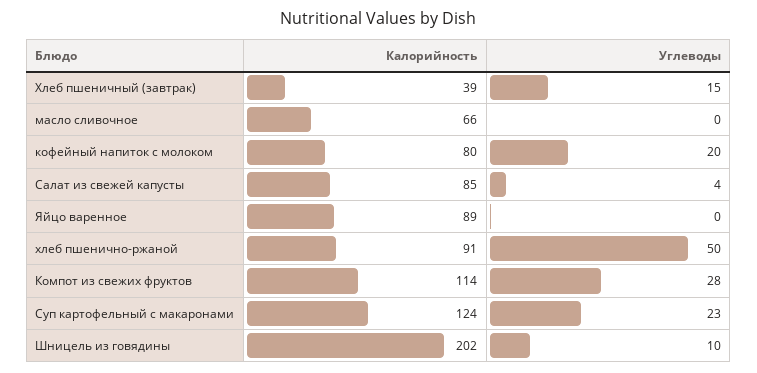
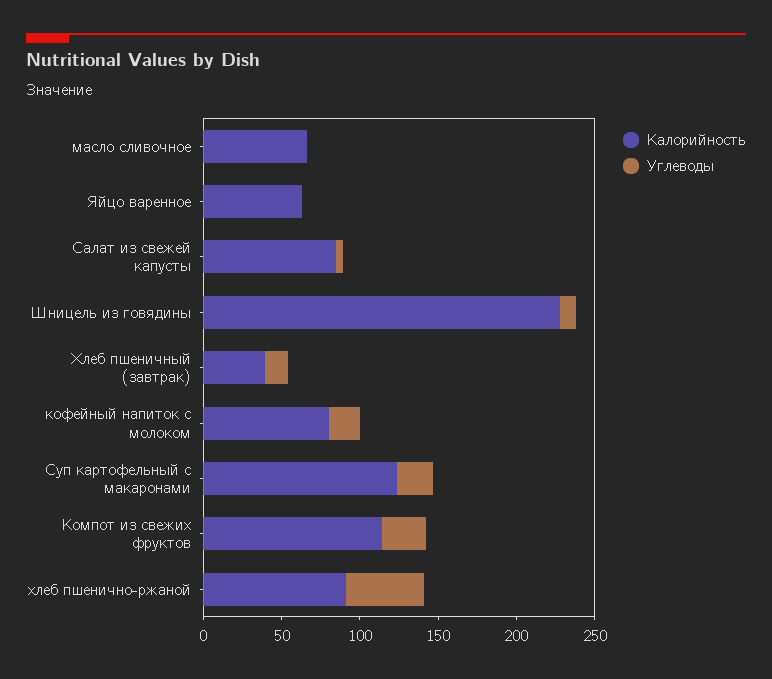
Калорийность, Яйцо варенное: 89 -> 60
Калорийность, Шницель из говядины: 202 -> 230

